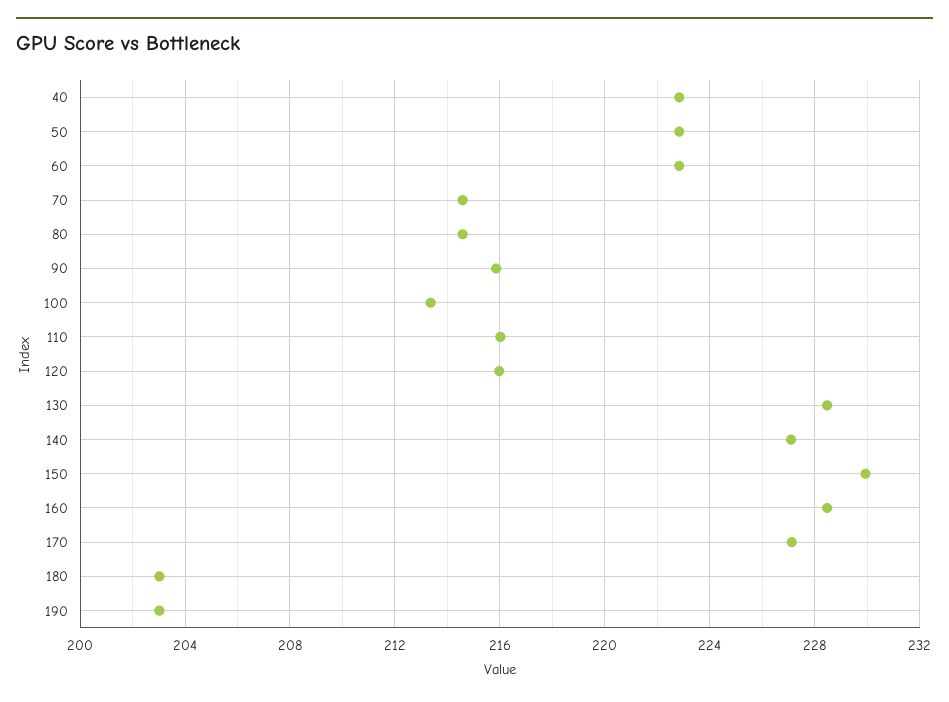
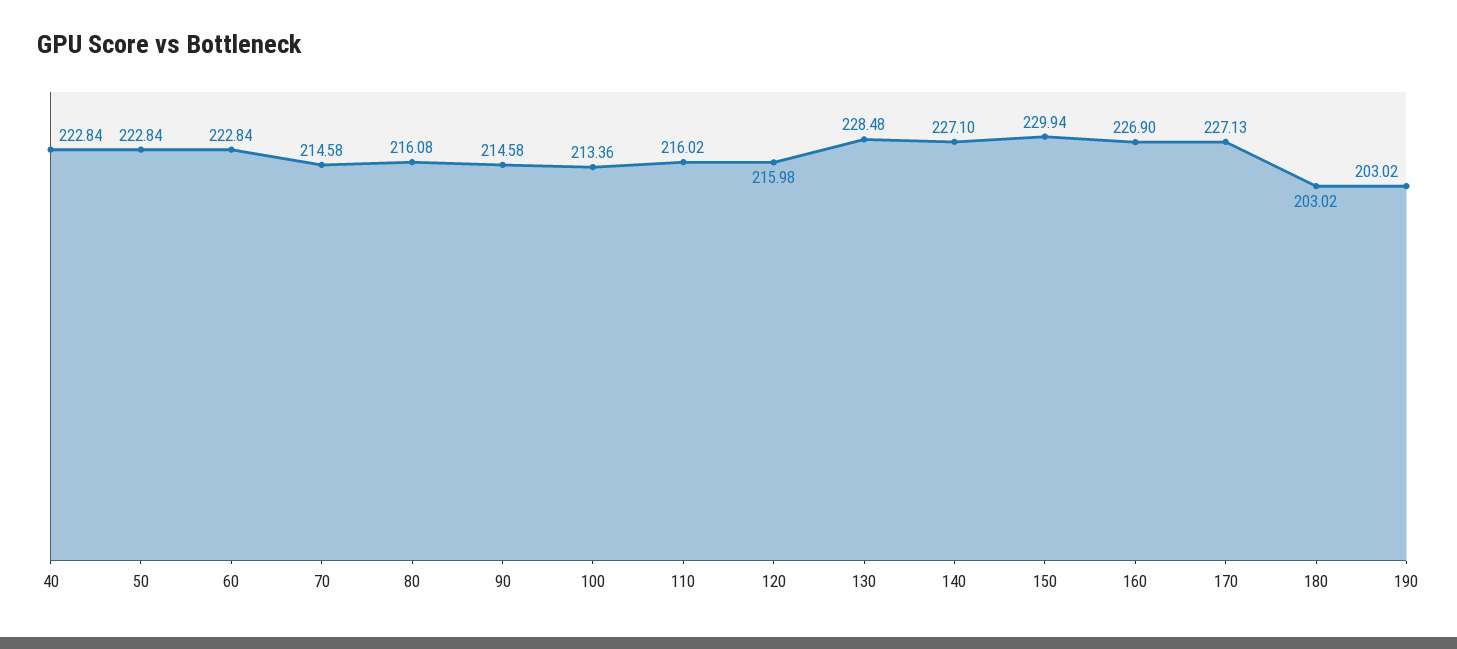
80: 214.5 -> 216.08
90: 216 -> 214.58
160: 228.5 -> 226.9

